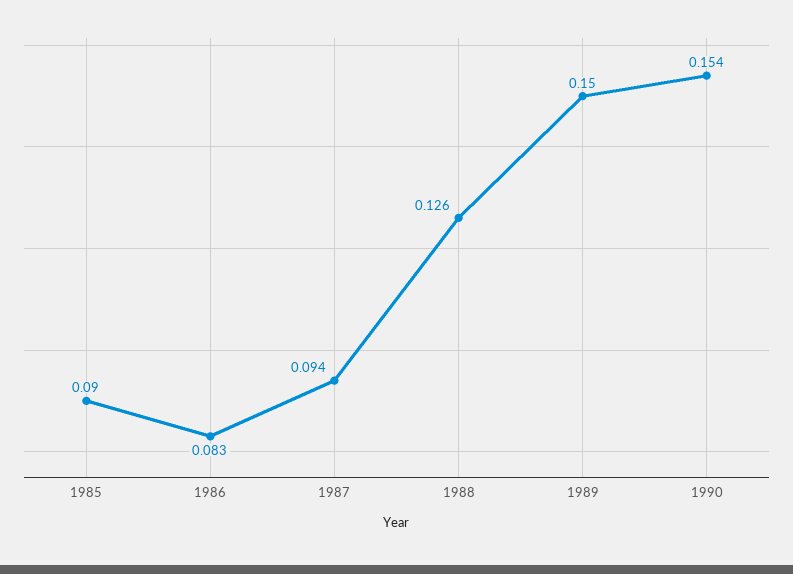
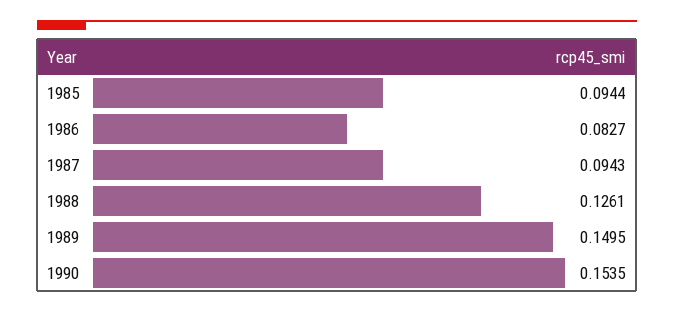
1985: 0.09 -> 0.0944

